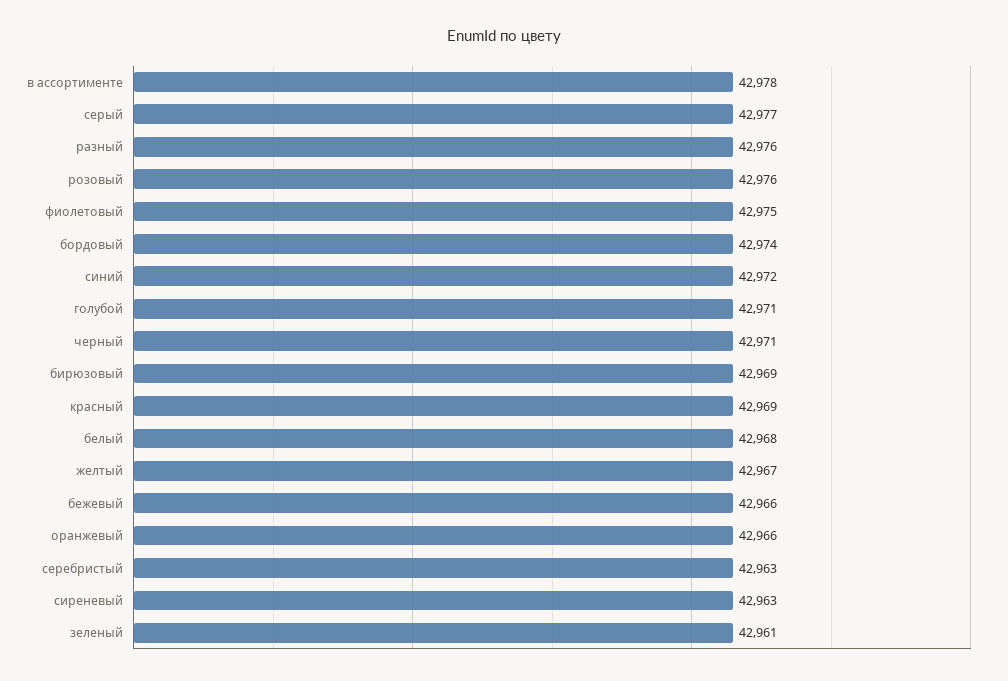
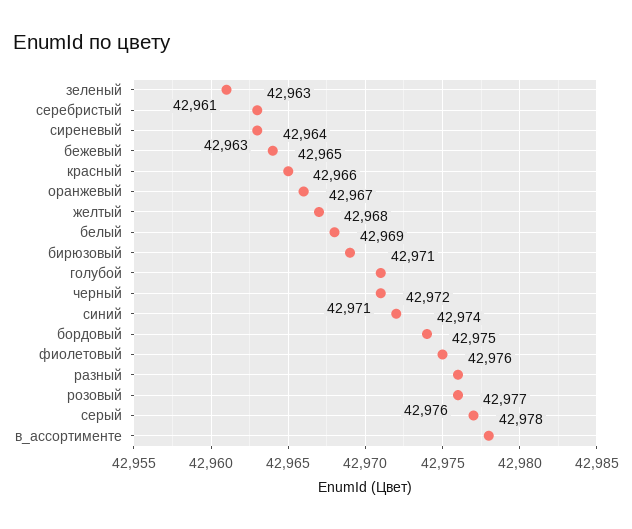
красный: 42969 -> 42965
бежевый: 42966 -> 42964

